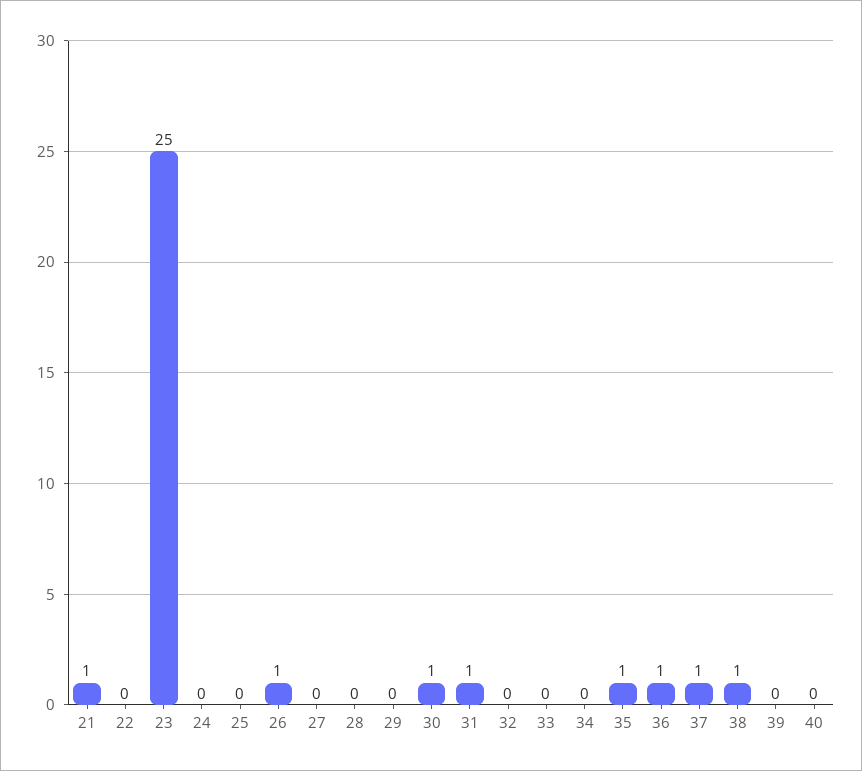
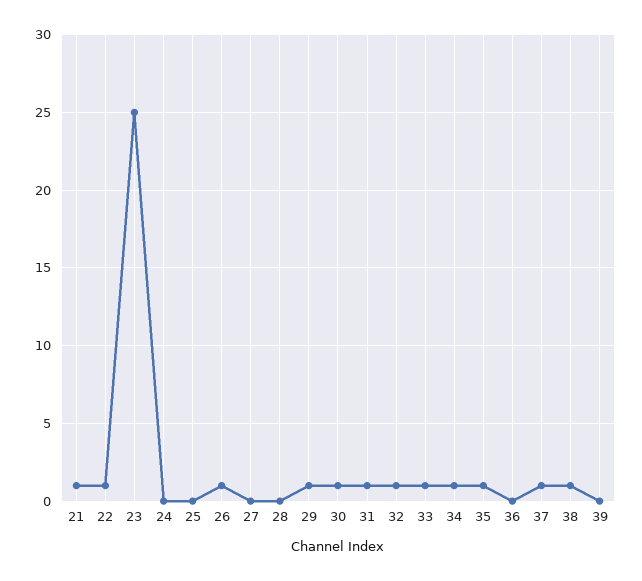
22: 0 -> 1
29: 0 -> 1
32: 0 -> 1
33: 0 -> 1
34: 0 -> 1
36: 1 -> 0
40: 0 -> none

